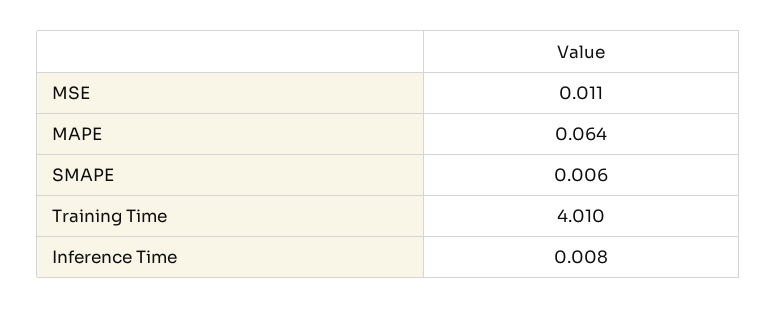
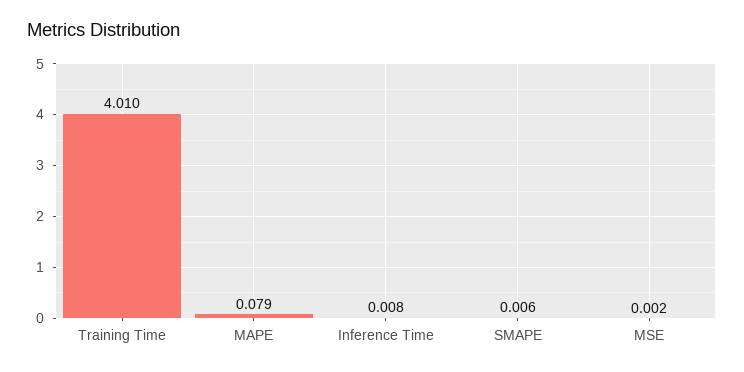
MSE: 0.011 -> 0.002
MAPE: 0.064 -> 0.079

